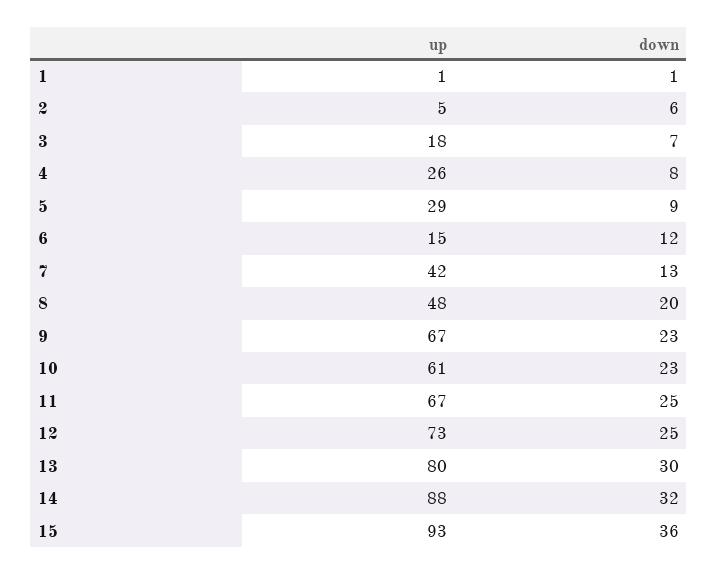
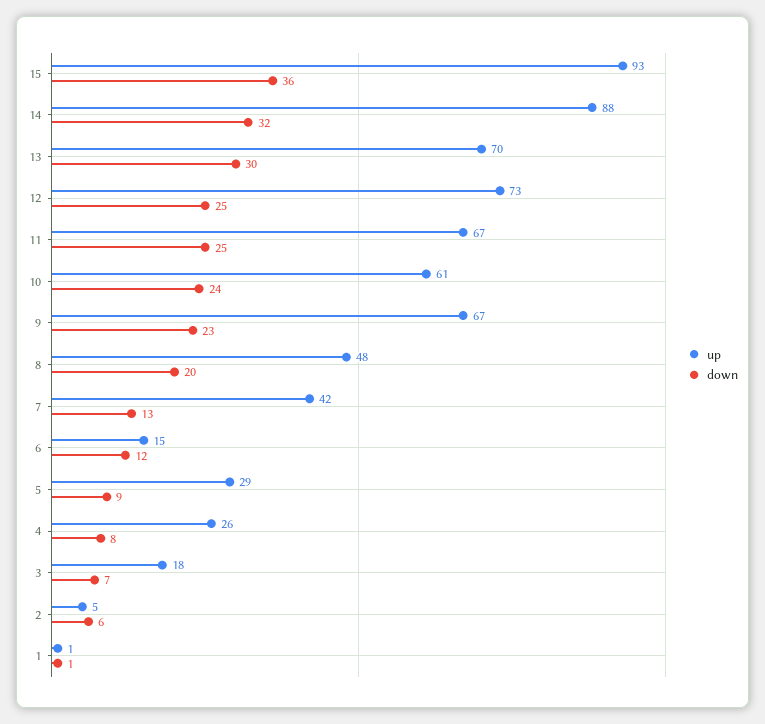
down, 10: 23 -> 24
up, 13: 80 -> 70

